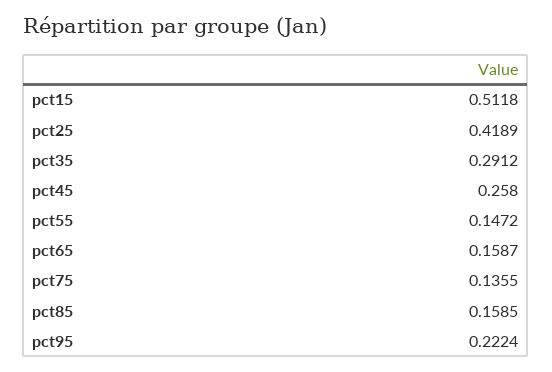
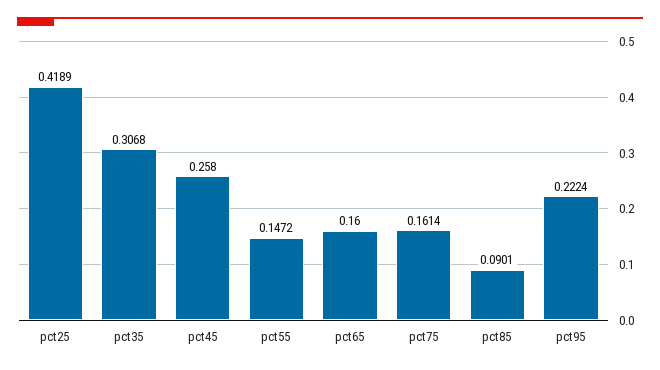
pct15: 0.5118 -> none
pct35: 0.2912 -> 0.3068
pct65: 0.1587 -> 0.16
pct75: 0.1355 -> 0.1614
pct85: 0.1585 -> 0.0901

